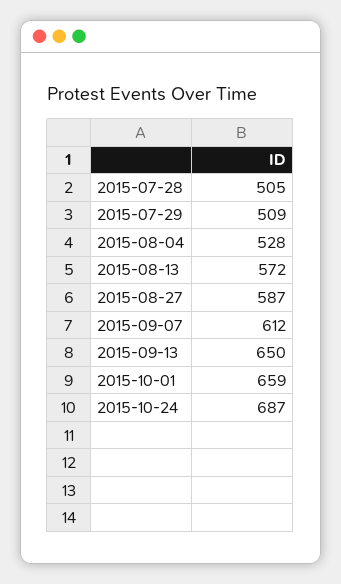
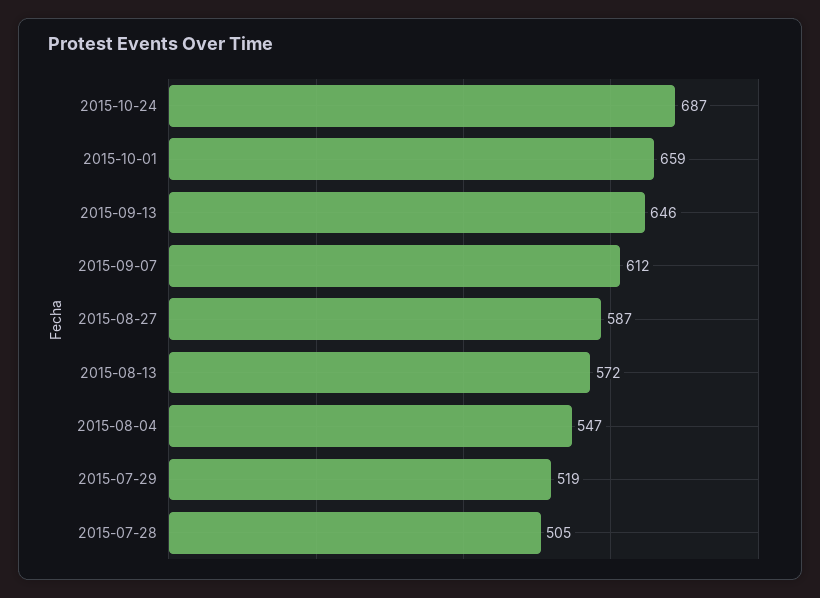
2015-07-29: 509 -> 519
2015-08-04: 528 -> 547
2015-09-13: 650 -> 646

